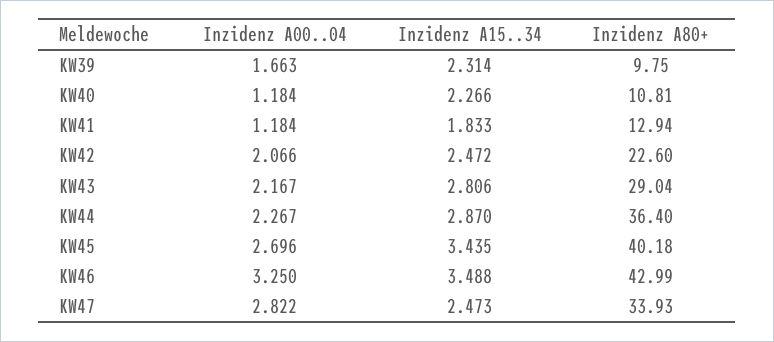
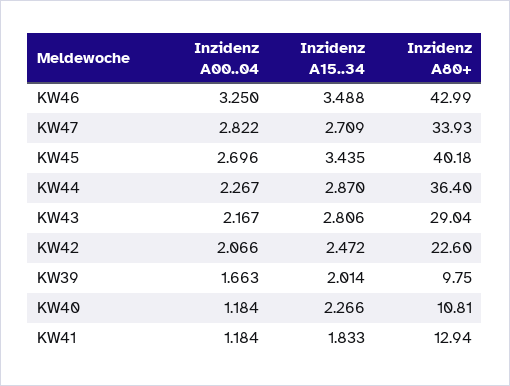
Inzidenz A15..34, KW39: 2.314 -> 2.014
Inzidenz A15..34, KW47: 2.473 -> 2.709

